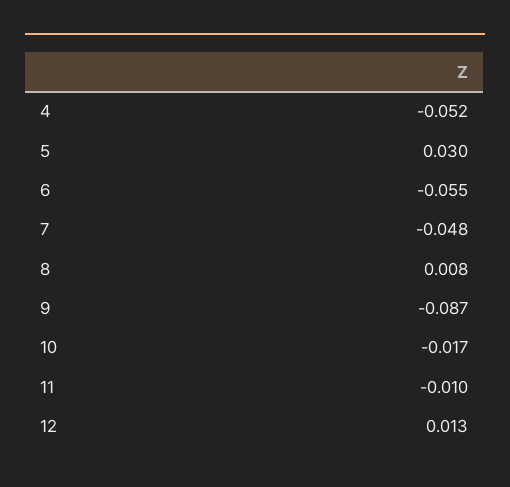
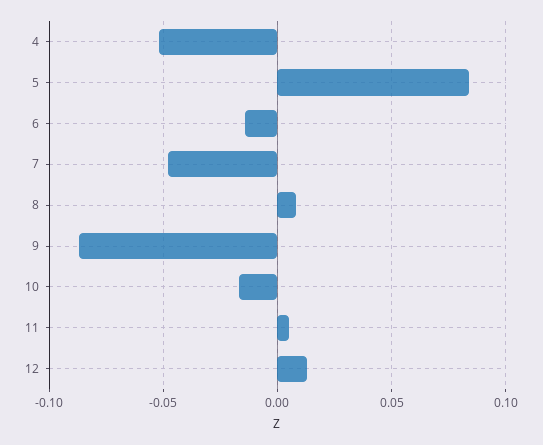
5: 0.03 -> 0.085
6: -0.055 -> -0.015
11: -0.01 -> 0.005

